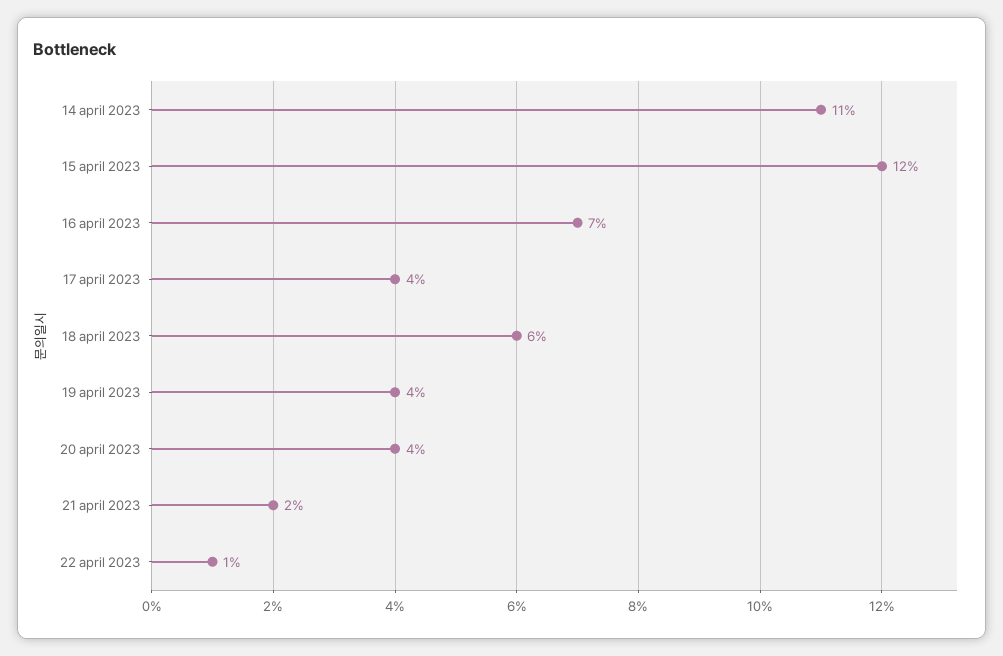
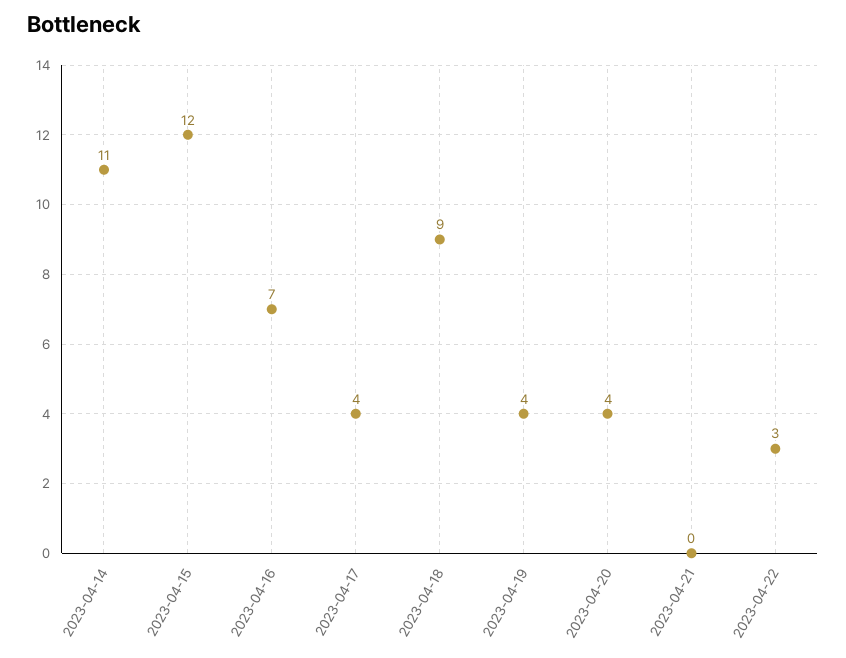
18 april 2023: 6 -> 9
21 april 2023: 2 -> 0
22 april 2023: 1 -> 3

